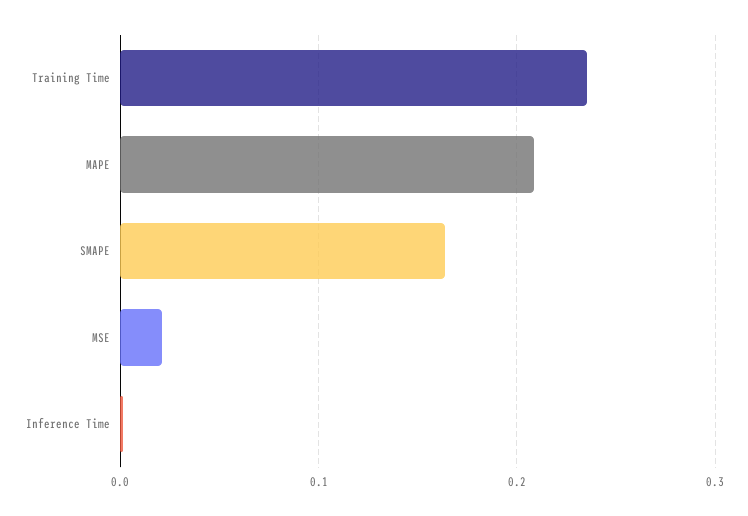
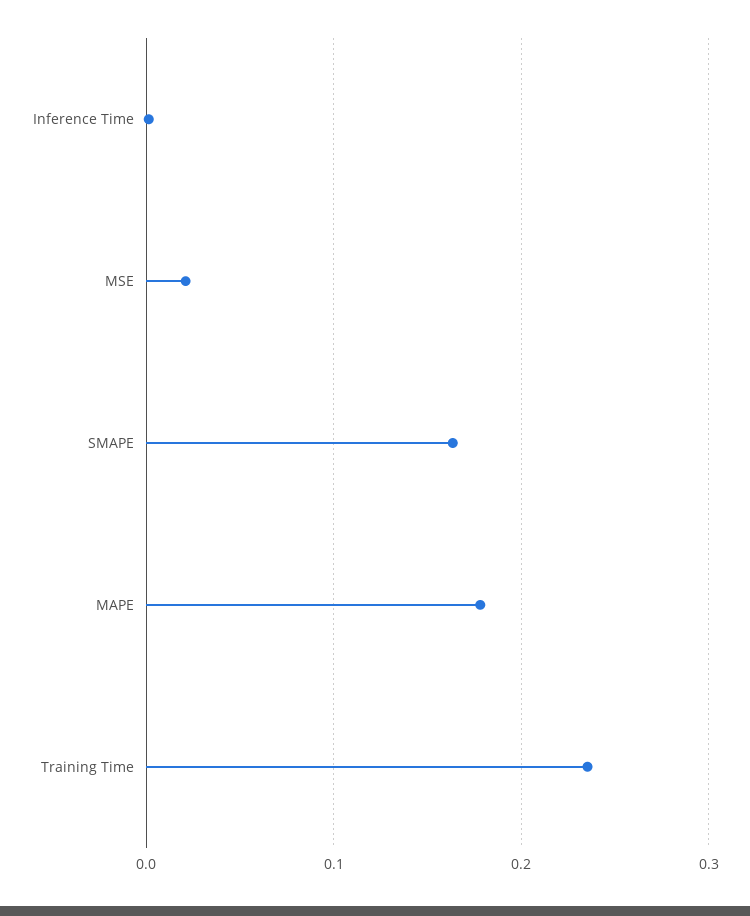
MAPE: 0.21 -> 0.18

